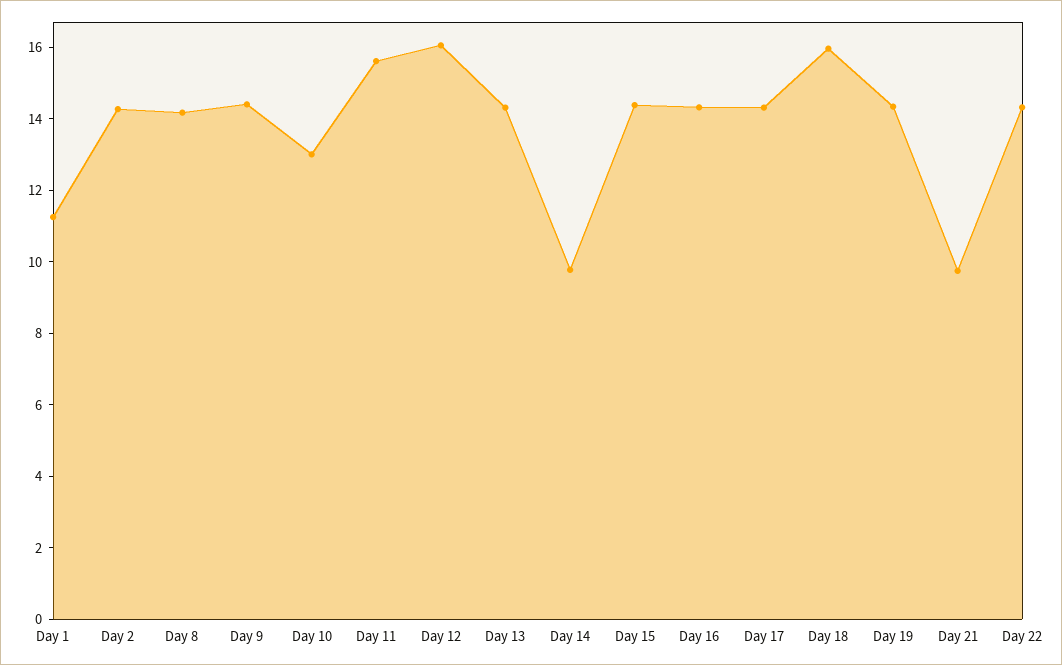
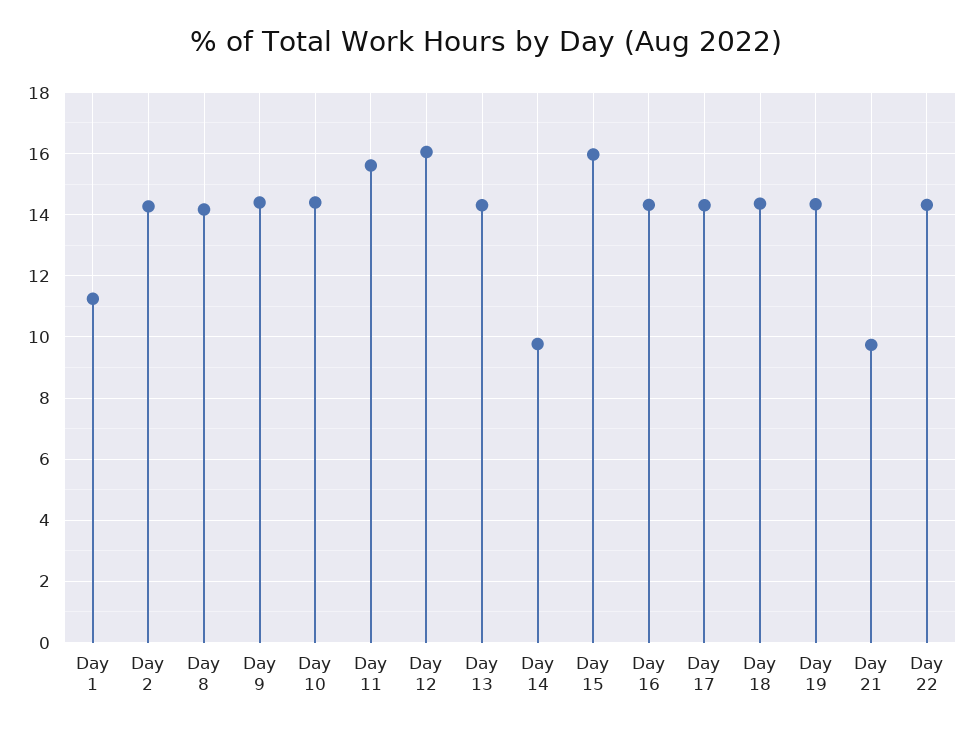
Day 10: 13 -> 14.4
Day 15: 14.5 -> 16
Day 18: 16 -> 14.4

